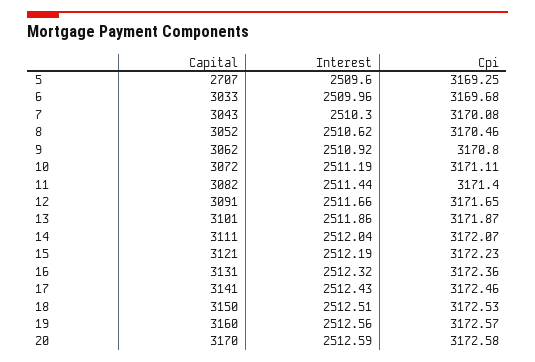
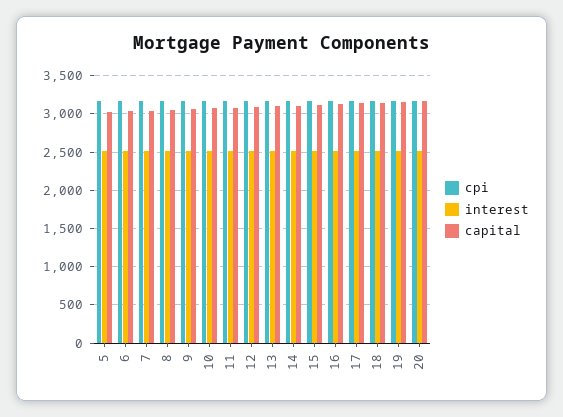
Capital, 5: 2707 -> 3000

